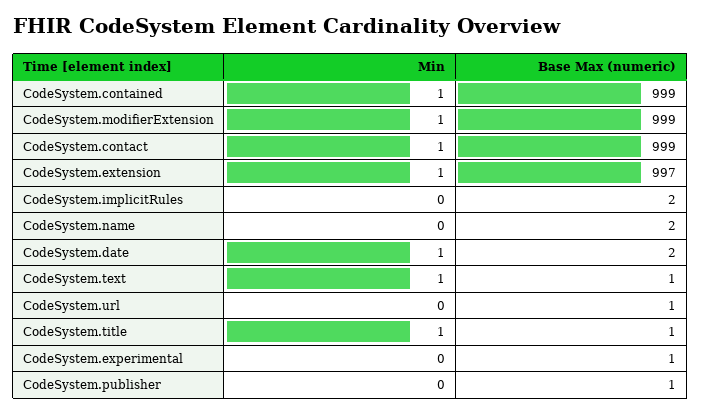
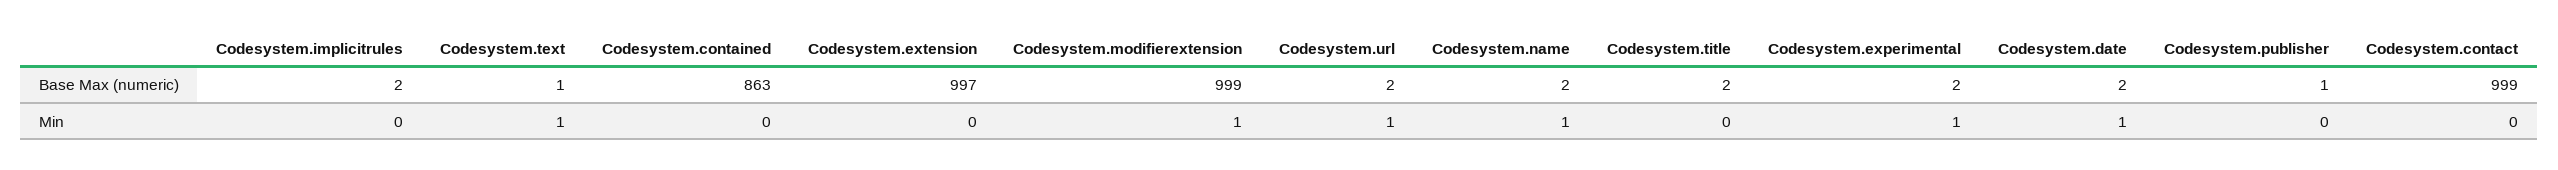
Min, CodeSystem.contained: 1 -> 0
Base Max (numeric), CodeSystem.contained: 999 -> 863
Min, CodeSystem.contact: 1 -> 0
Min, CodeSystem.extension: 1 -> 0
Min, CodeSystem.name: 0 -> 1
Min, CodeSystem.url: 0 -> 1
Base Max (numeric), CodeSystem.url: 1 -> 2
Min, CodeSystem.title: 1 -> 0
Base Max (numeric), CodeSystem.title: 1 -> 2
Min, CodeSystem.experimental: 0 -> 1
Base Max (numeric), CodeSystem.experimental: 1 -> 2

